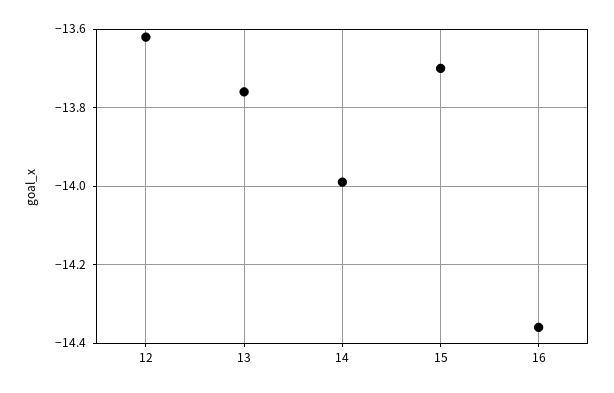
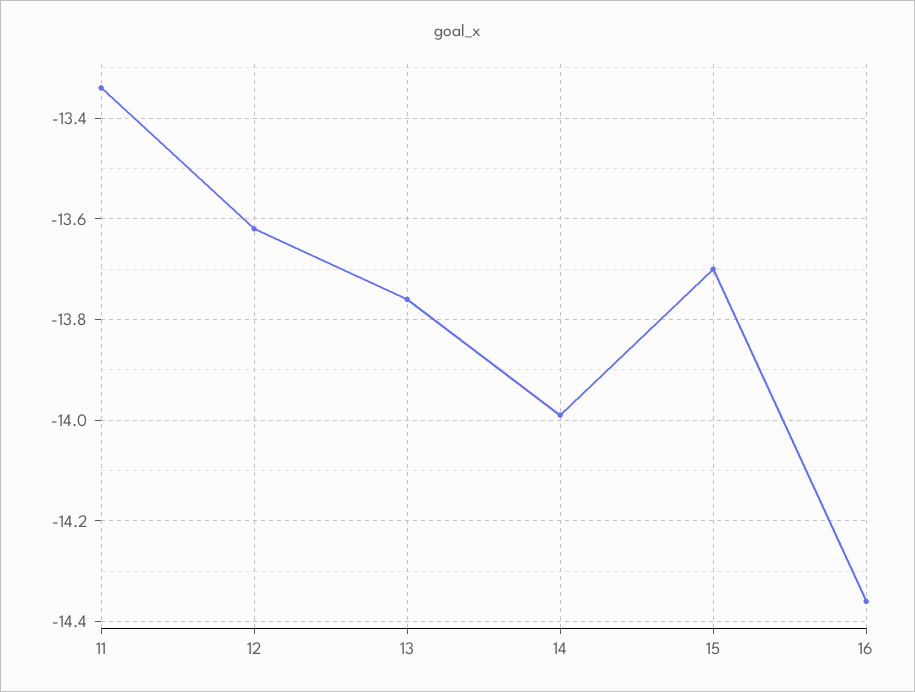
11: none -> -13.35

